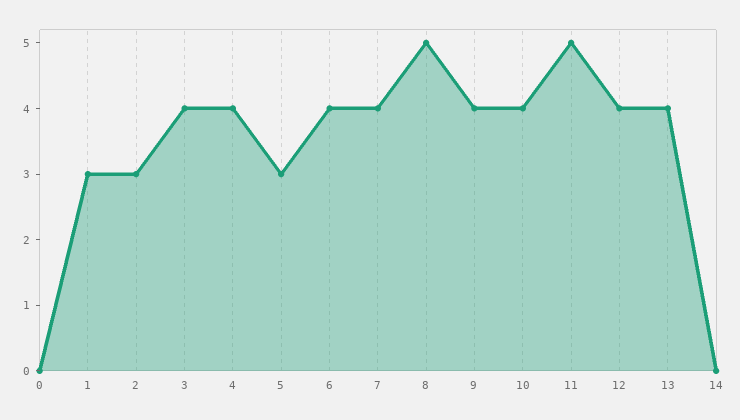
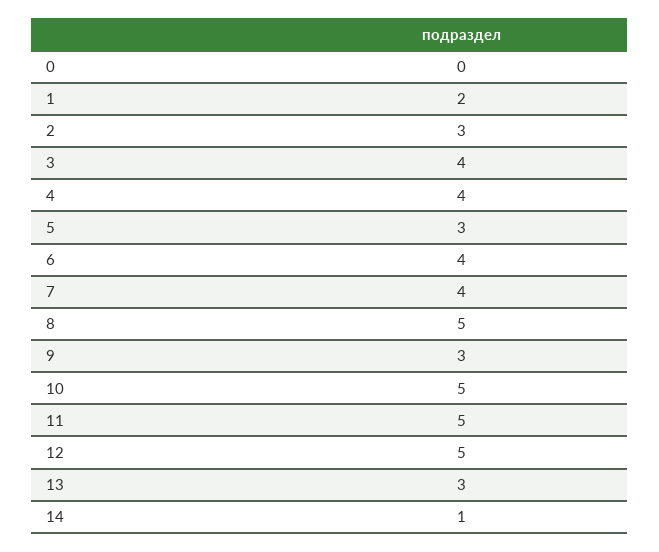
1: 3 -> 2
9: 4 -> 3
10: 4 -> 5
12: 4 -> 5
13: 4 -> 3
14: 0 -> 1

